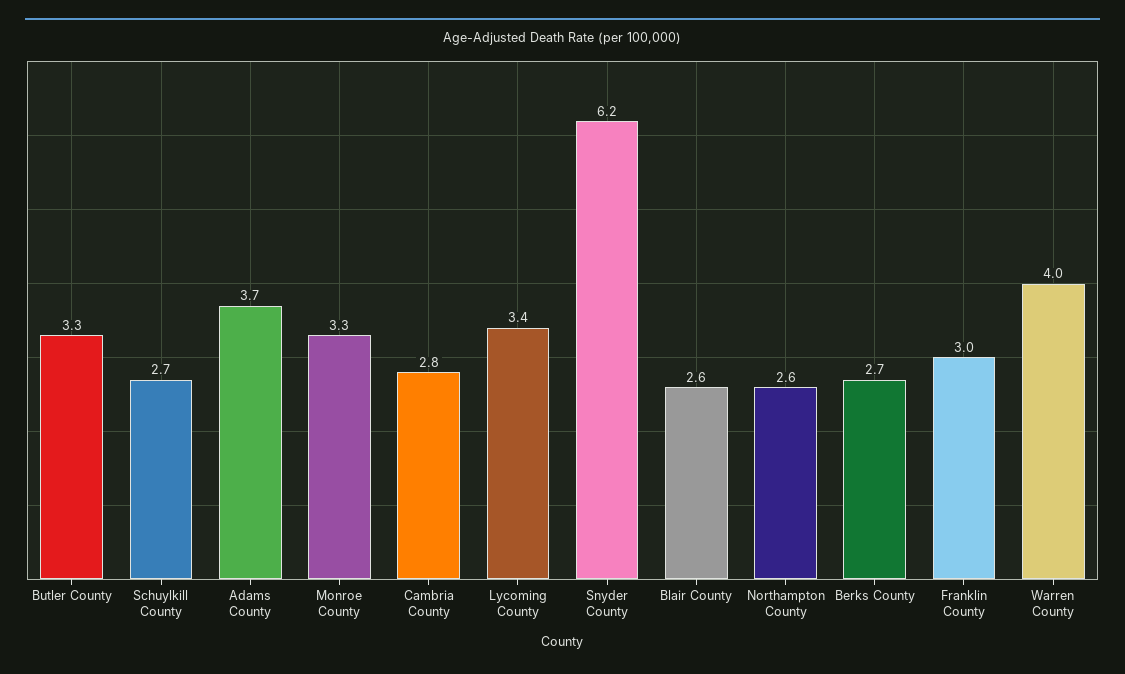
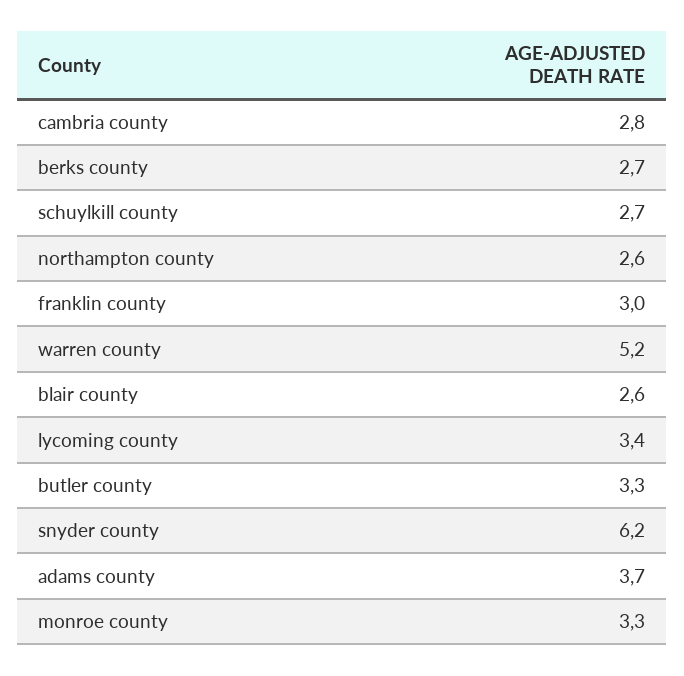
Warren County: 4 -> 5.2

